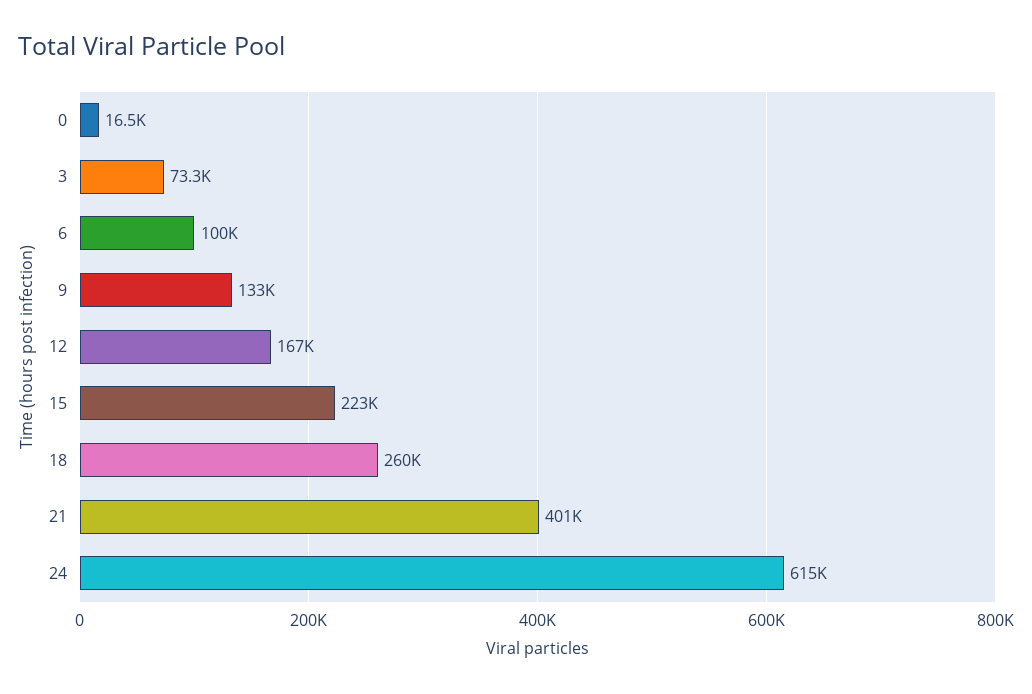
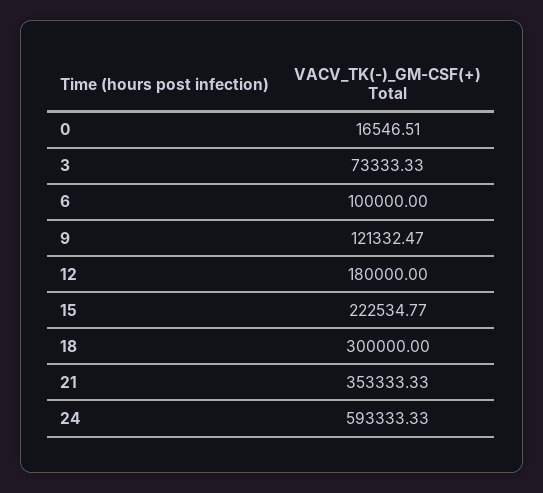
9: 133000 -> 121332.47
12: 167000 -> 180000
18: 260000 -> 300000
21: 401000 -> 353333.33
24: 615000 -> 593333.33

